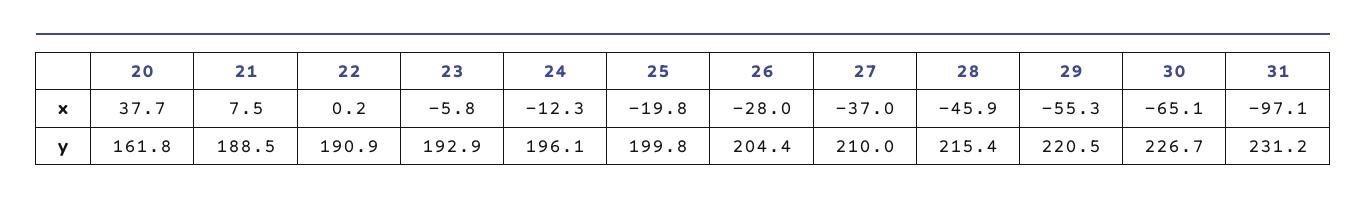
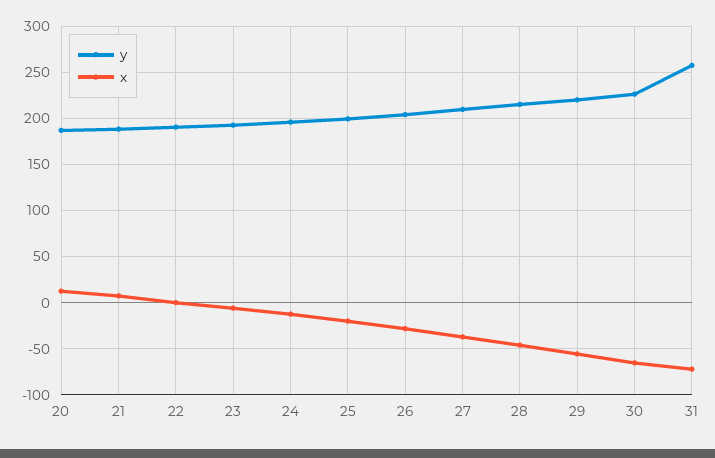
x, 20: 37.7 -> 10
x, 31: -97.1 -> -70
y, 20: 161.8 -> 190
y, 31: 231.2 -> 260

